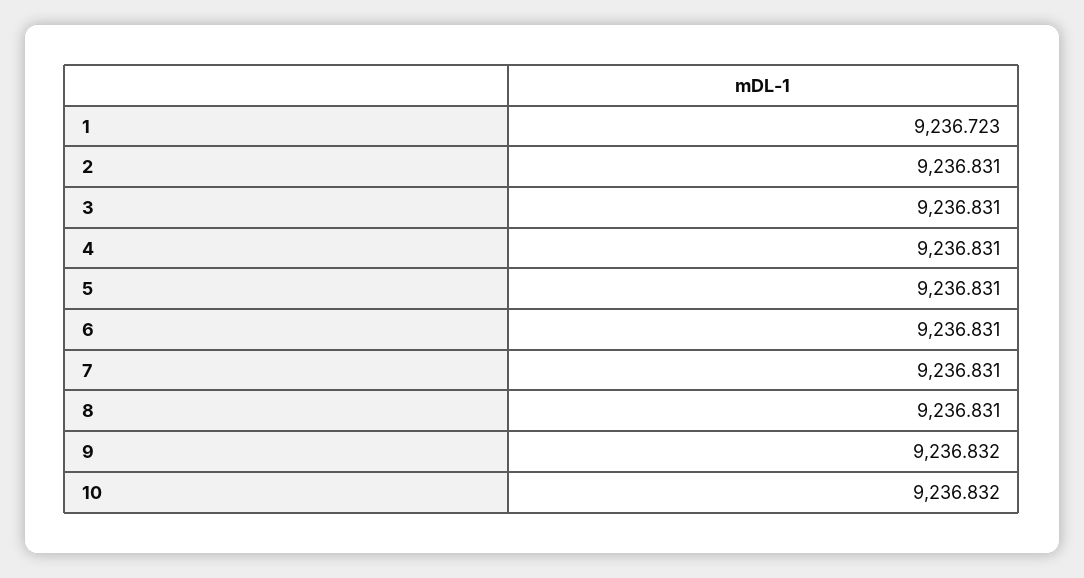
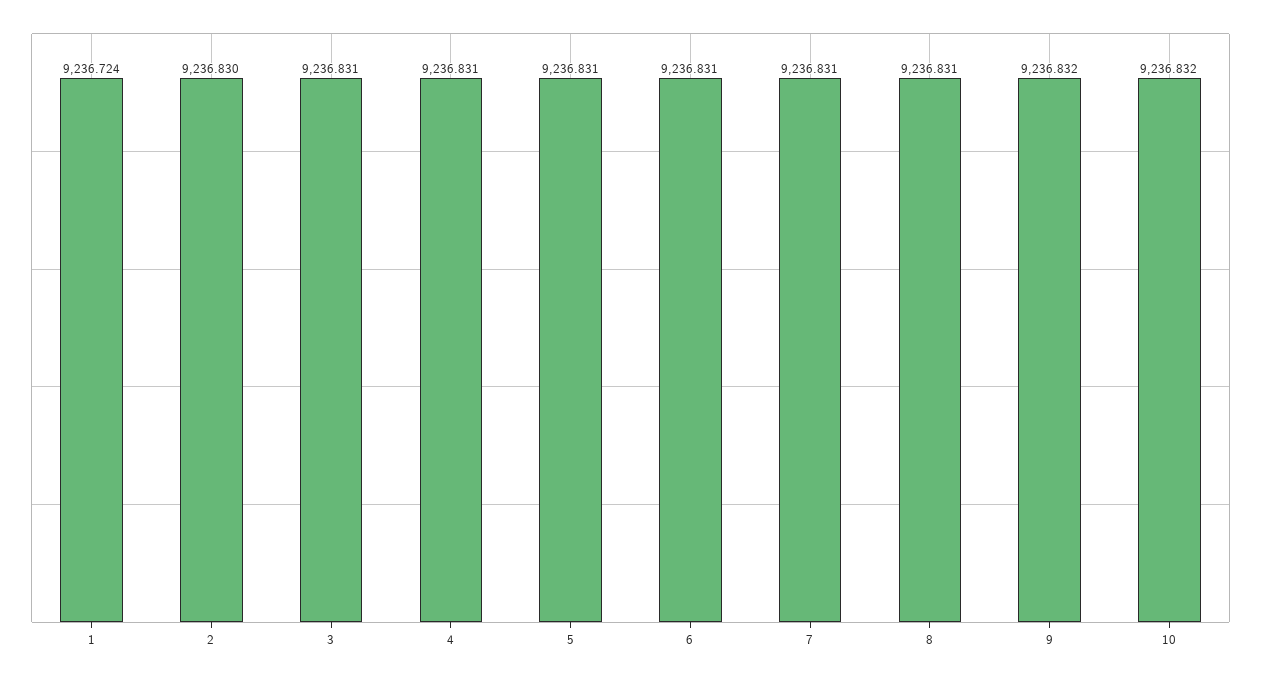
1: 9236.723 -> 9236.724
2: 9236.831 -> 9236.83

